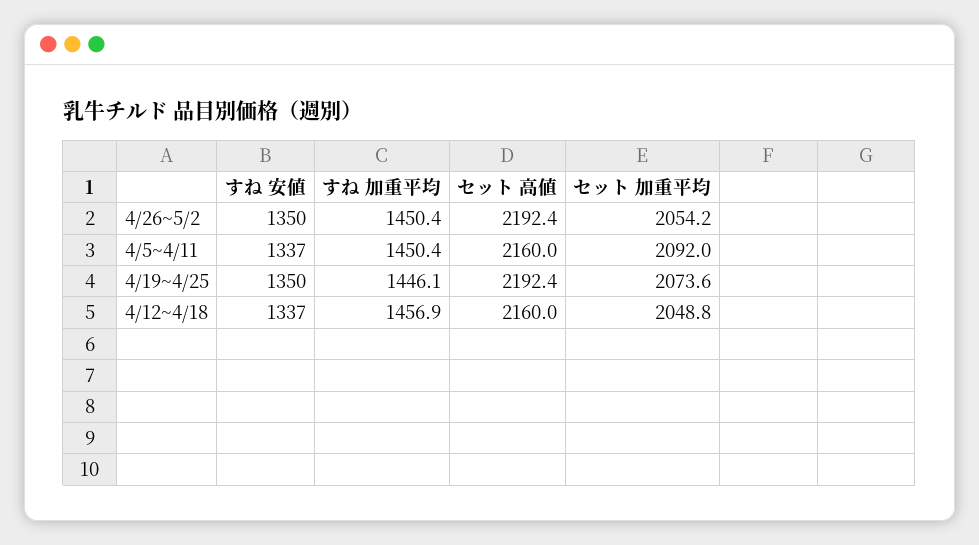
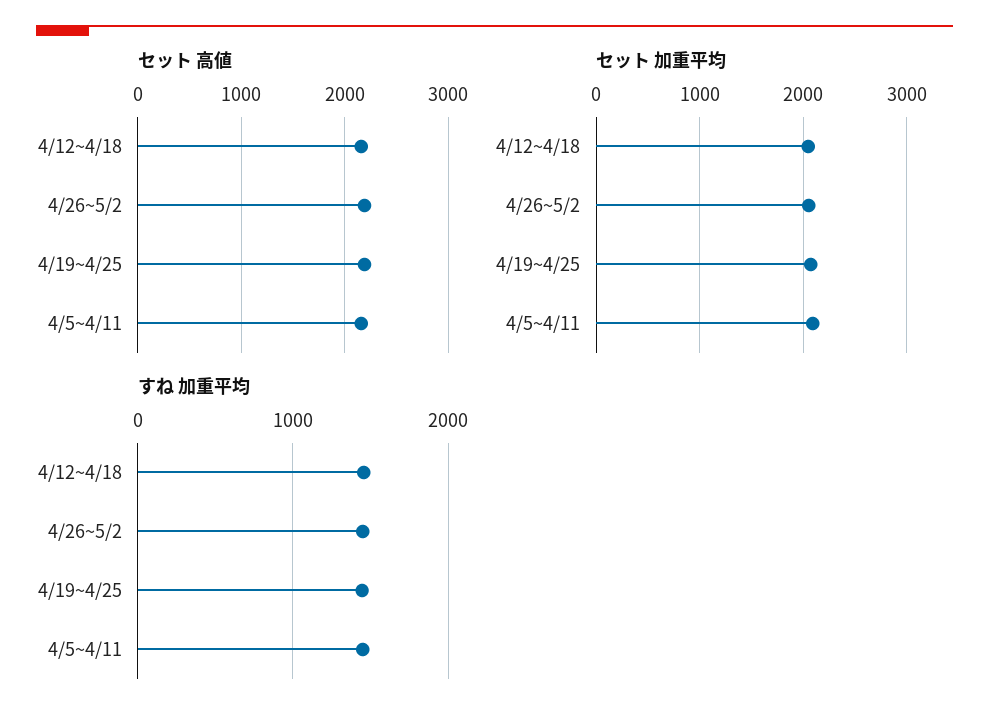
すね 安値, 4/26~5/2: 1350 -> none
すね 安値, 4/5~4/11: 1337 -> none
すね 安値, 4/19~4/25: 1350 -> none
すね 安値, 4/12~4/18: 1337 -> none

